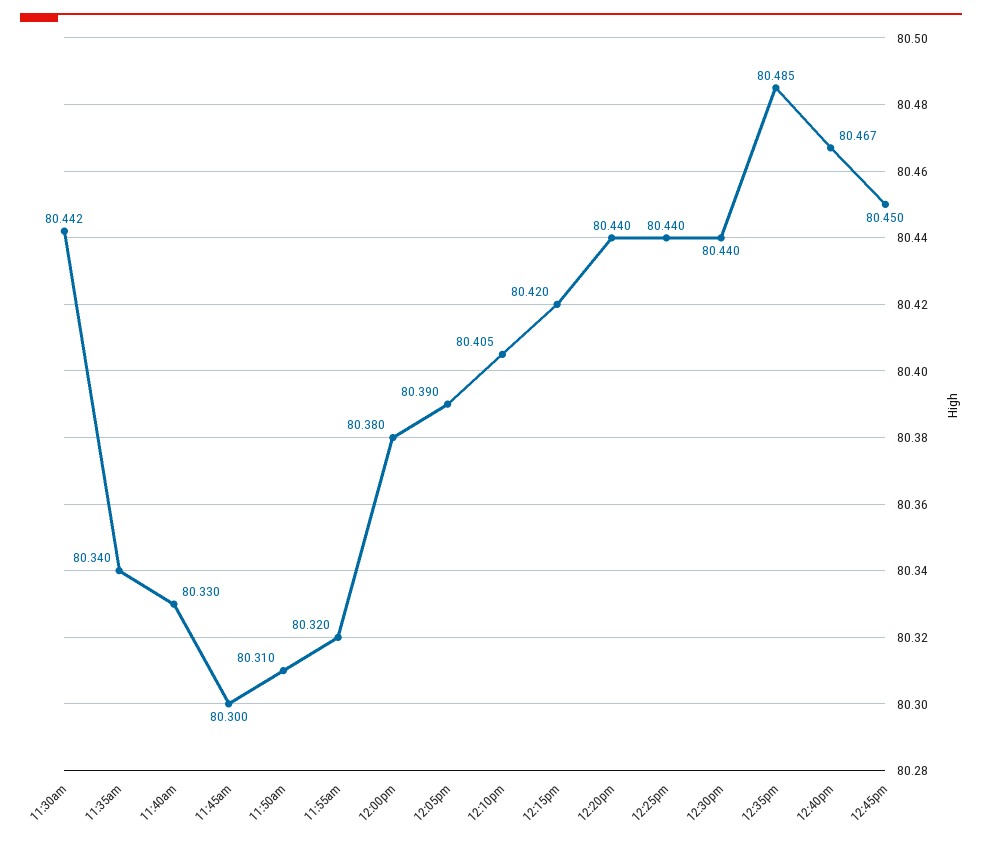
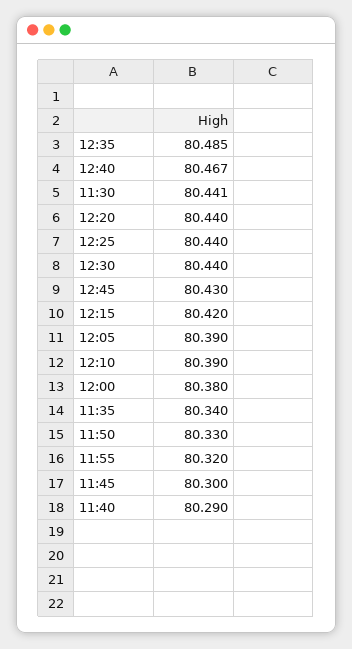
11:30am: 80.442 -> 80.441
11:40am: 80.33 -> 80.29
11:50am: 80.31 -> 80.33
12:10pm: 80.405 -> 80.39
12:45pm: 80.45 -> 80.43

